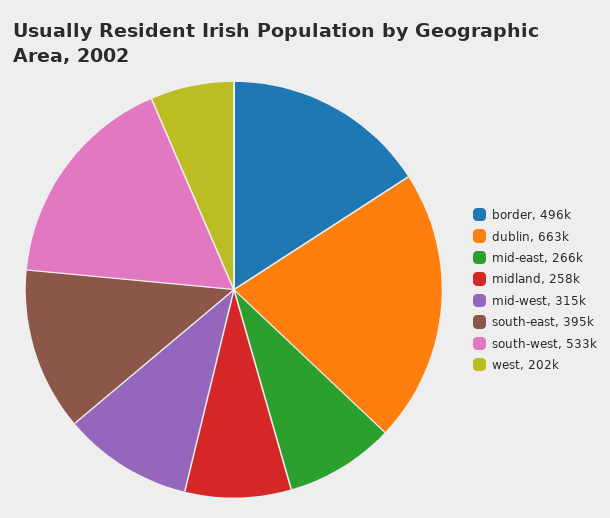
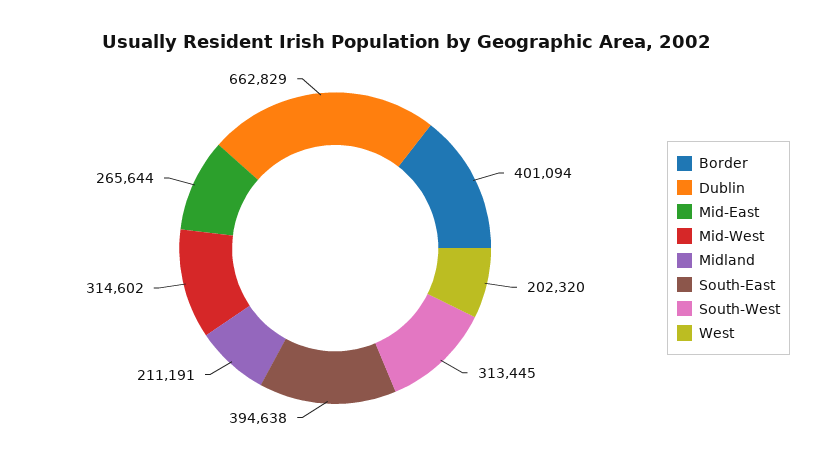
border: 496000 -> 401094
midland: 258000 -> 211191
south-west: 533000 -> 313445

